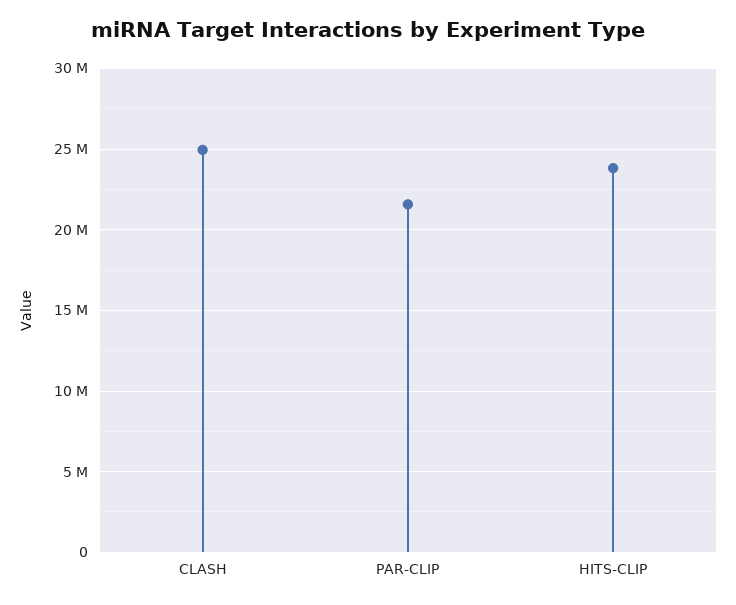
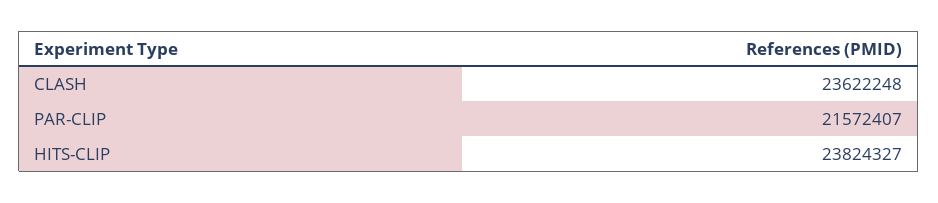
CLASH: 25000000 -> 23622248

